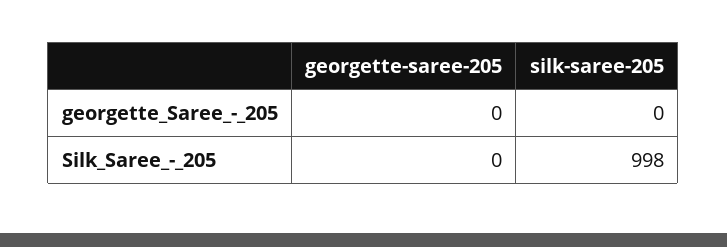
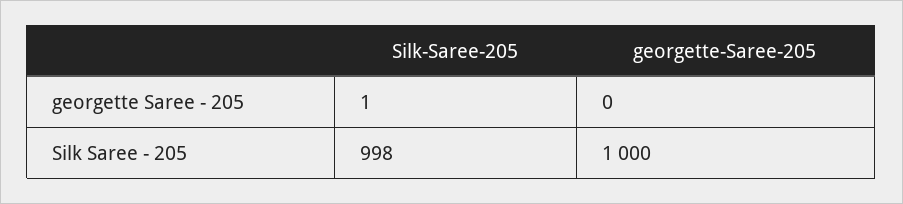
silk-saree-205, georgette_Saree_-_205: 0 -> 1
georgette-saree-205, Silk_Saree_-_205: 0 -> 1000

